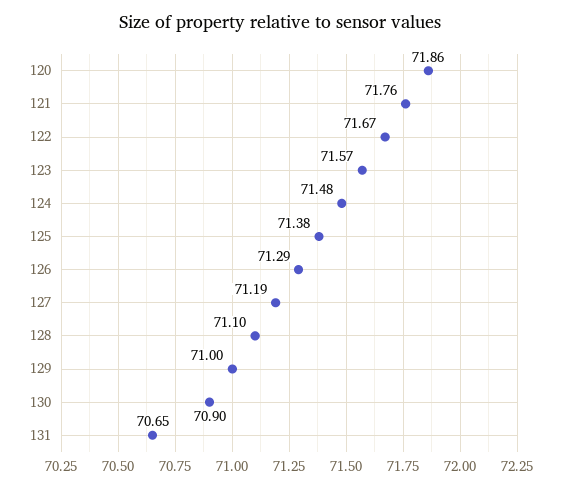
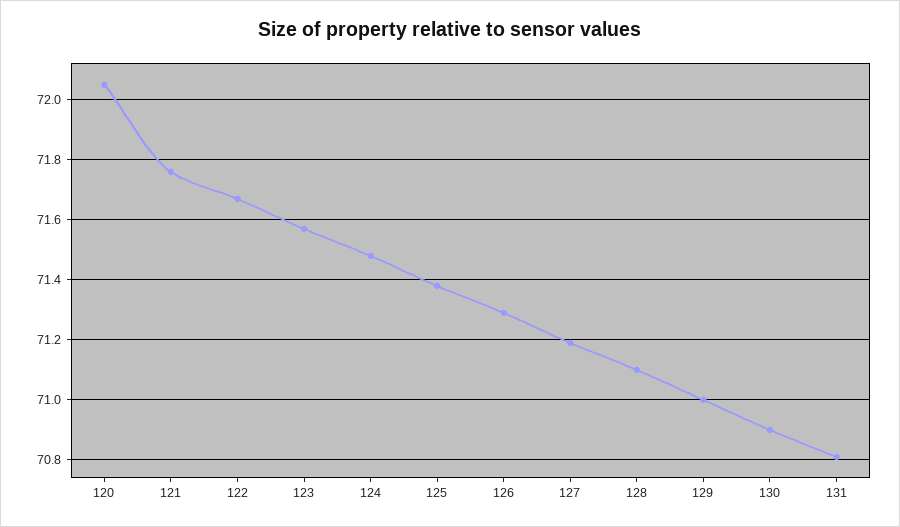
120: 71.86 -> 72.05
131: 70.65 -> 70.8

